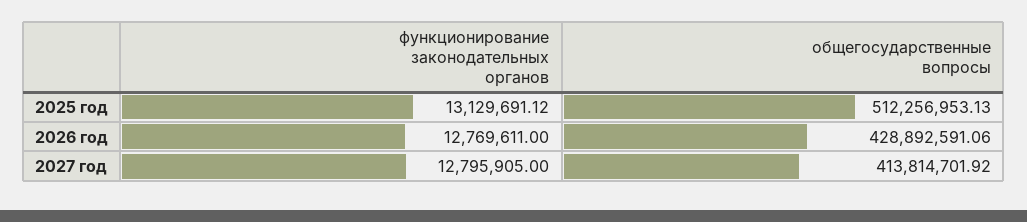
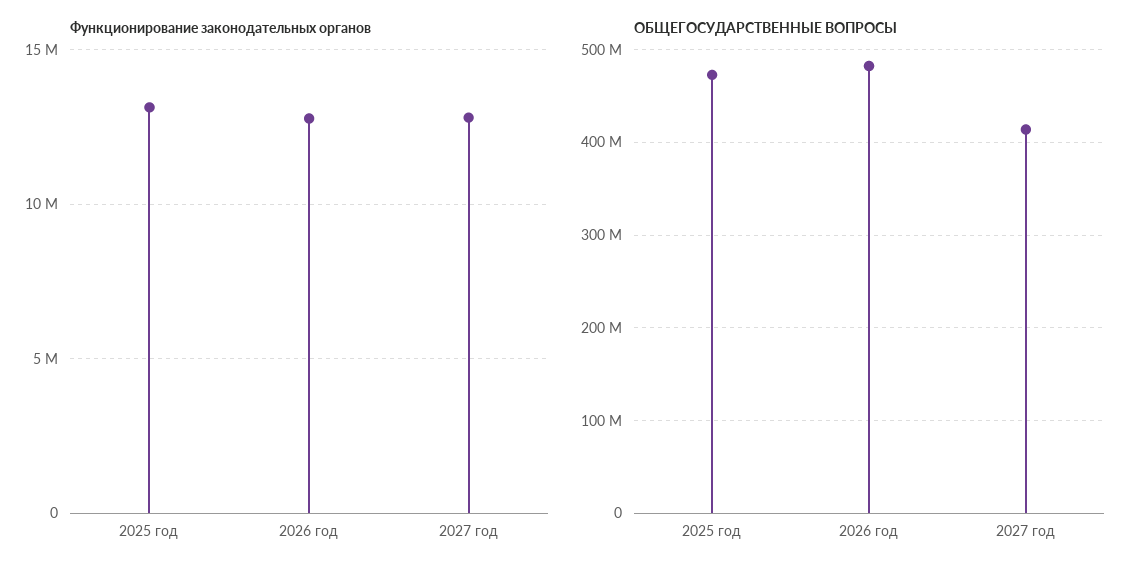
общегосударственные вопросы, 2025 год: 512256953.13 -> 470000000
общегосударственные вопросы, 2026 год: 428892591.06 -> 480000000

